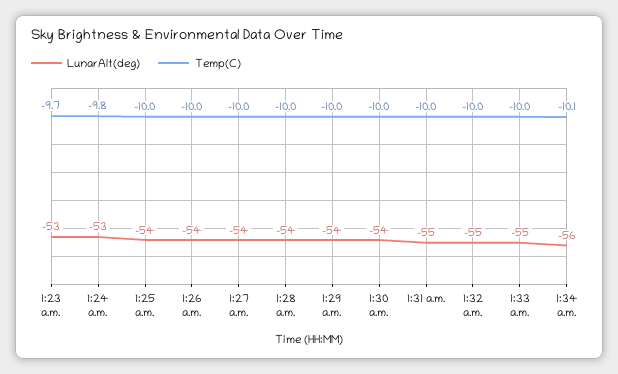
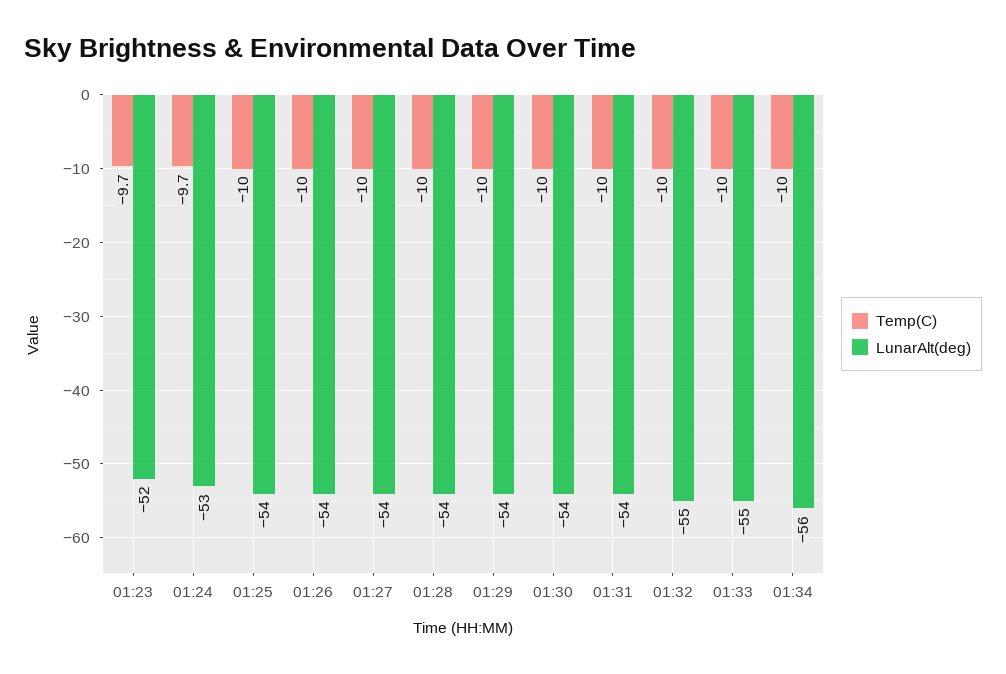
LunarAlt(deg), 1:23 a.m.: -53 -> -52
Temp(C), 1:24 a.m.: -9.8 -> -9.7
LunarAlt(deg), 1:31 a.m.: -55 -> -54
Temp(C), 1:34 a.m.: -10.1 -> -10

